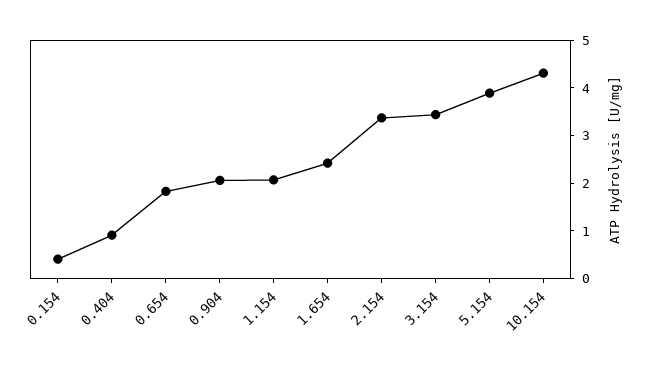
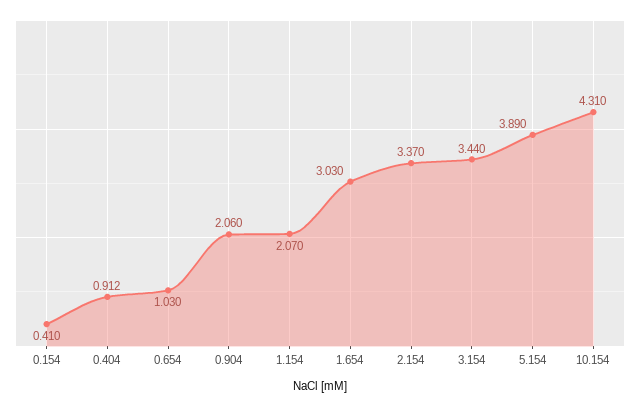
0.654: 1.8 -> 1.03
1.654: 2.4 -> 3.03

